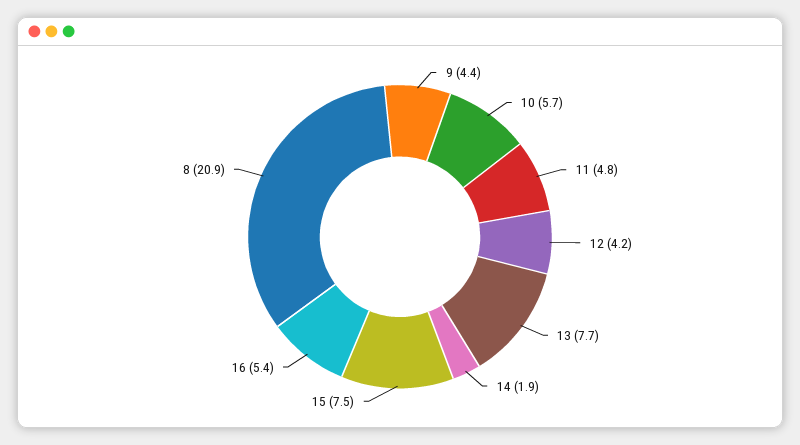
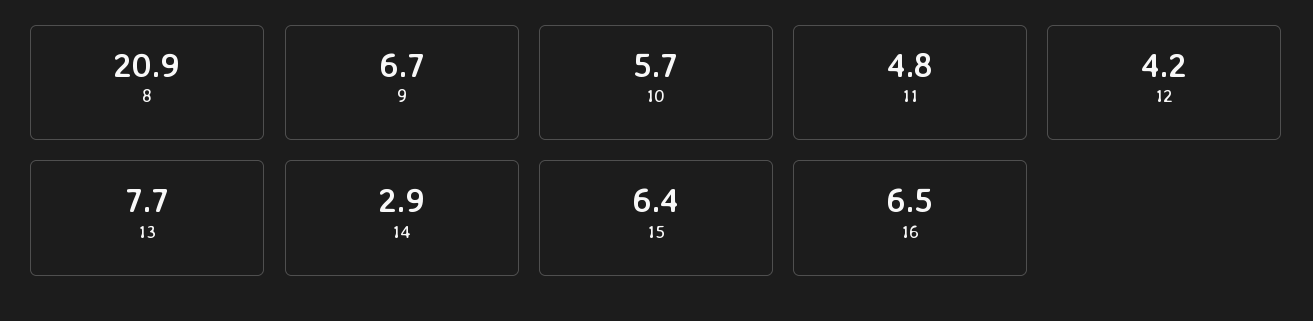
9: 4.4 -> 6.7
14: 1.9 -> 2.9
15: 7.5 -> 6.4
16: 5.4 -> 6.5

